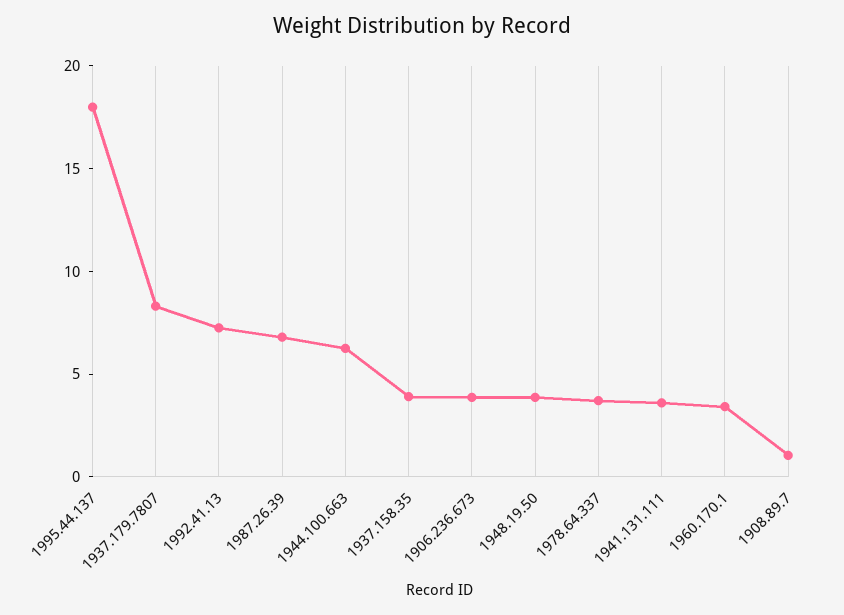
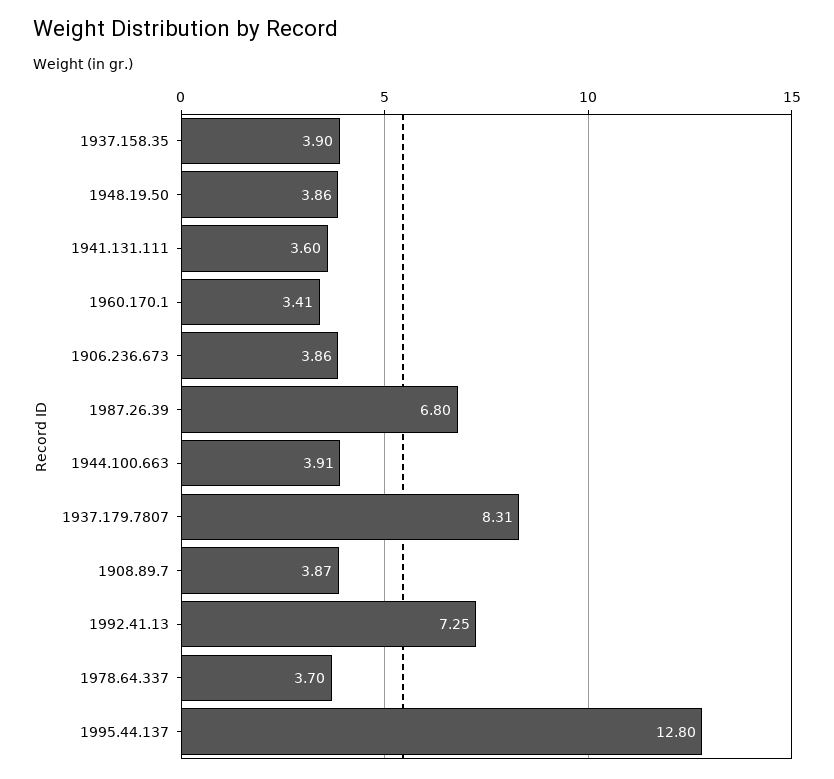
1995.44.137: 18 -> 12.8
1944.100.663: 6 -> 3.91
1908.89.7: 1 -> 3.87

